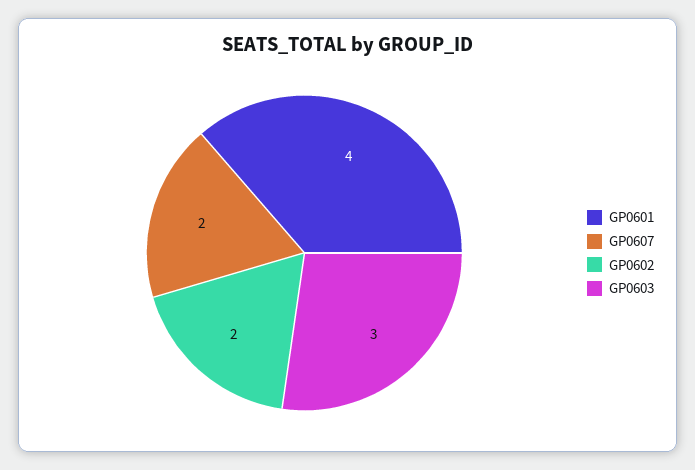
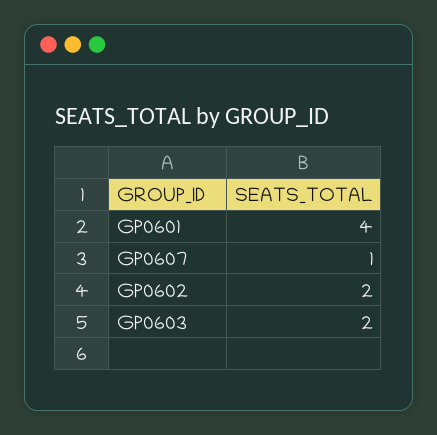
GP0607: 2 -> 1
GP0603: 3 -> 2

